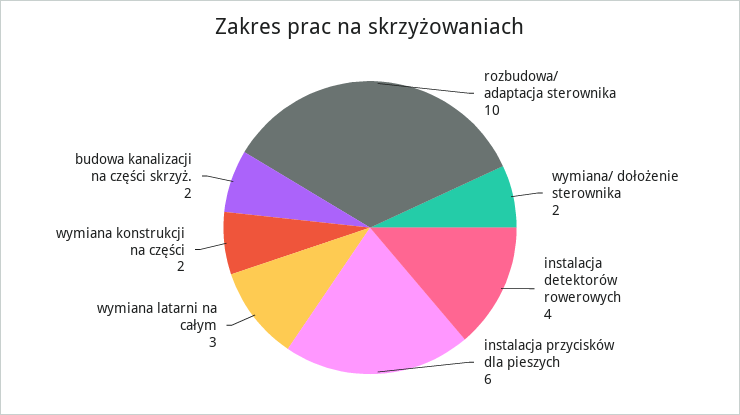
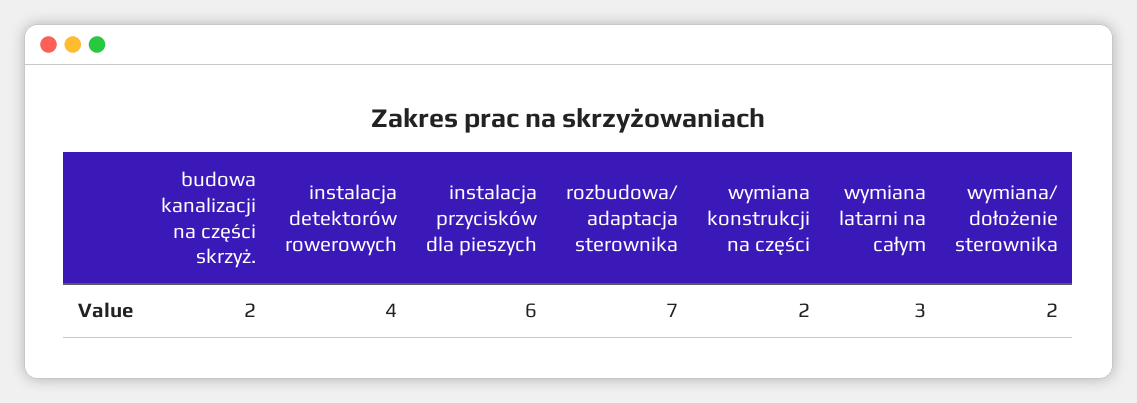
rozbudowa/ adaptacja sterownika: 10 -> 7

